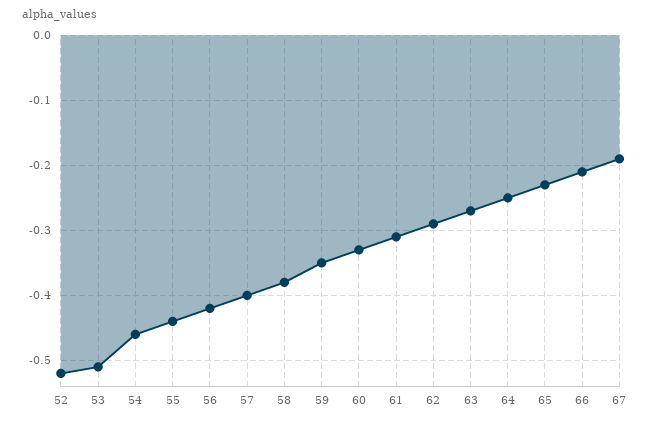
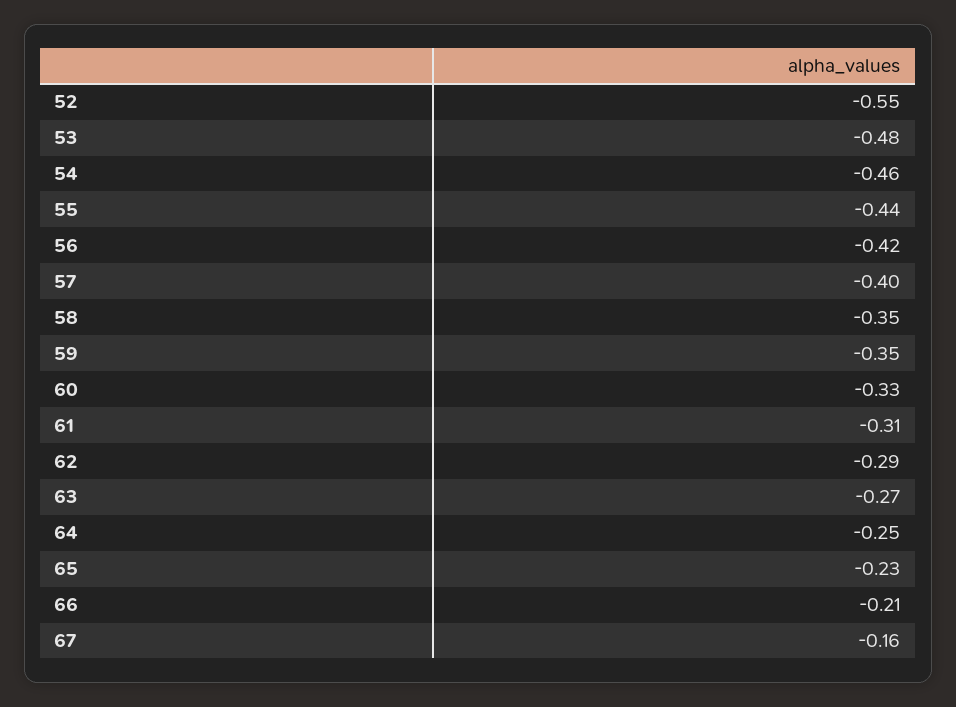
52: -0.52 -> -0.55
53: -0.51 -> -0.48
58: -0.38 -> -0.35
67: -0.19 -> -0.16

